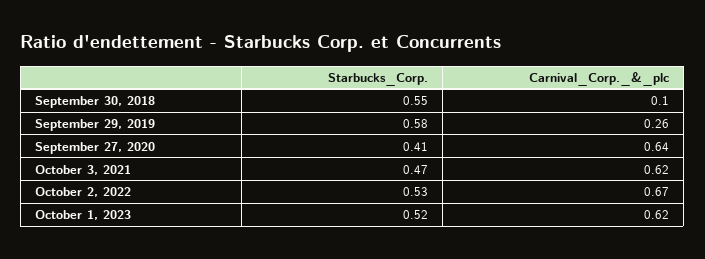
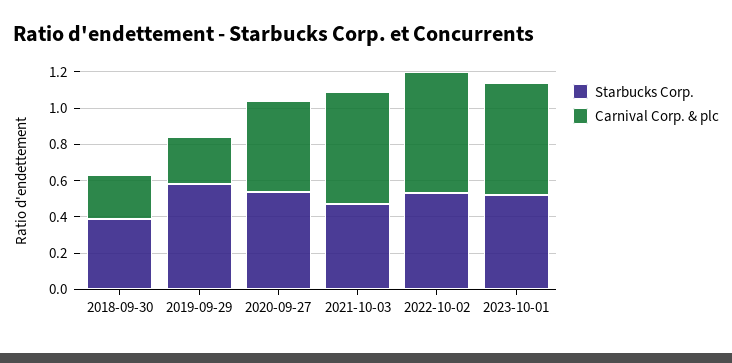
Starbucks_Corp., September 30, 2018: 0.55 -> 0.4
Carnival_Corp._&_plc, September 30, 2018: 0.1 -> 0.25
Starbucks_Corp., September 27, 2020: 0.41 -> 0.55
Carnival_Corp._&_plc, September 27, 2020: 0.64 -> 0.5

